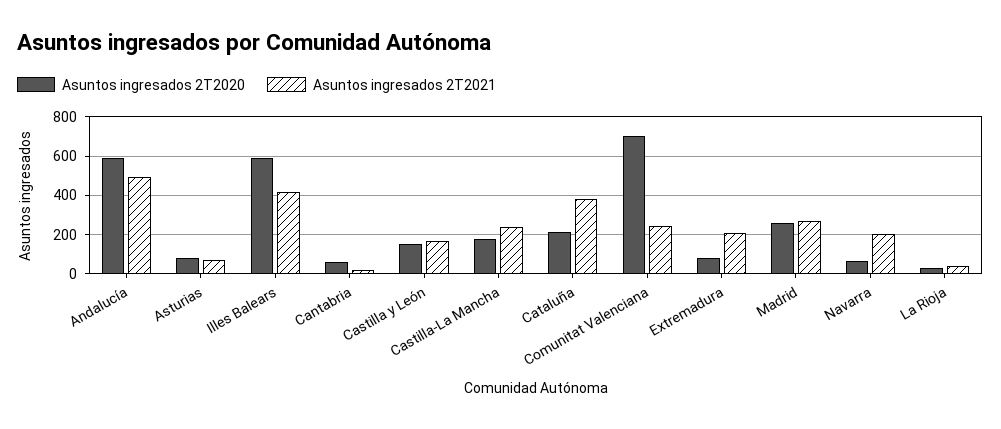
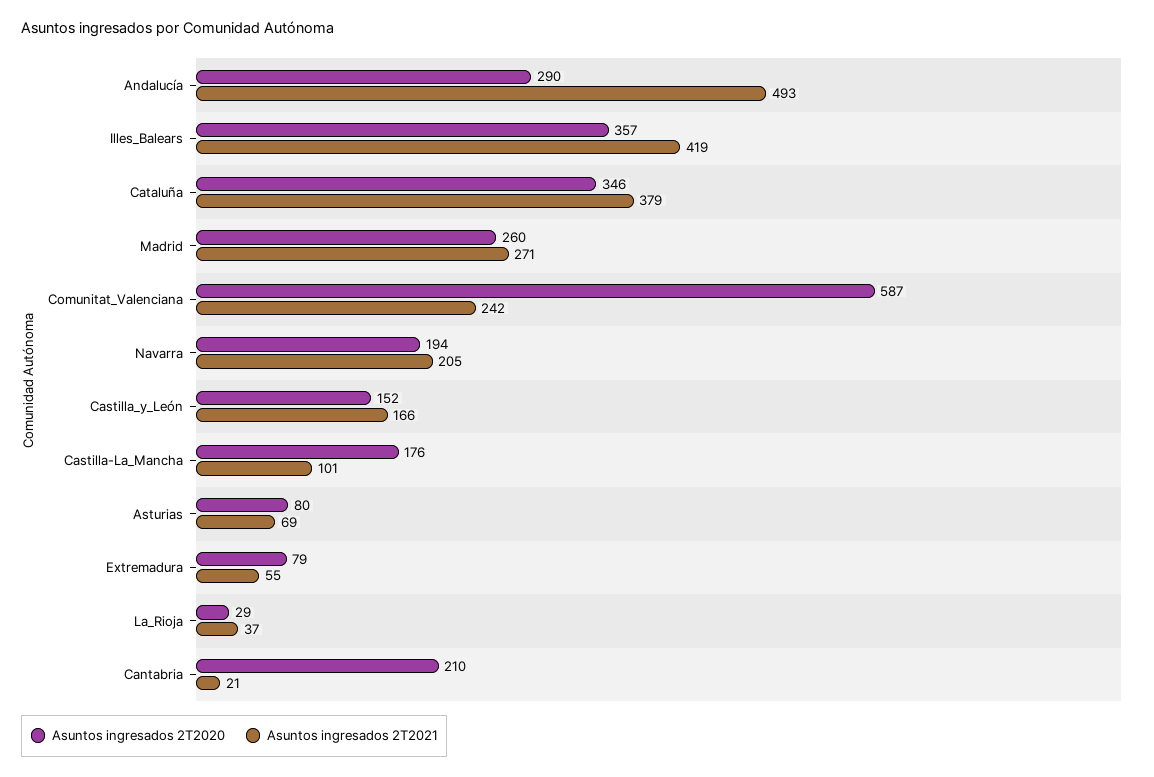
Asuntos ingresados 2T2020, Andalucía: 600 -> 290
Asuntos ingresados 2T2020, Illes Balears: 600 -> 357
Asuntos ingresados 2T2020, Cantabria: 50 -> 210
Asuntos ingresados 2T2021, Castilla-La Mancha: 250 -> 101
Asuntos ingresados 2T2020, Cataluña: 200 -> 346
Asuntos ingresados 2T2020, Comunitat Valenciana: 700 -> 587
Asuntos ingresados 2T2021, Extremadura: 200 -> 55
Asuntos ingresados 2T2020, Navarra: 50 -> 194

